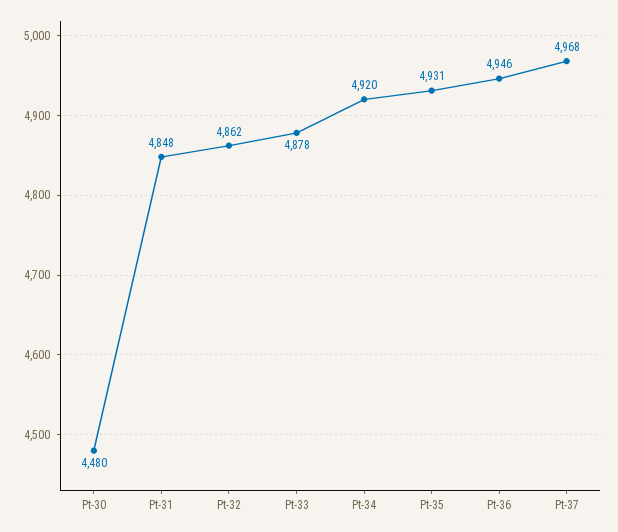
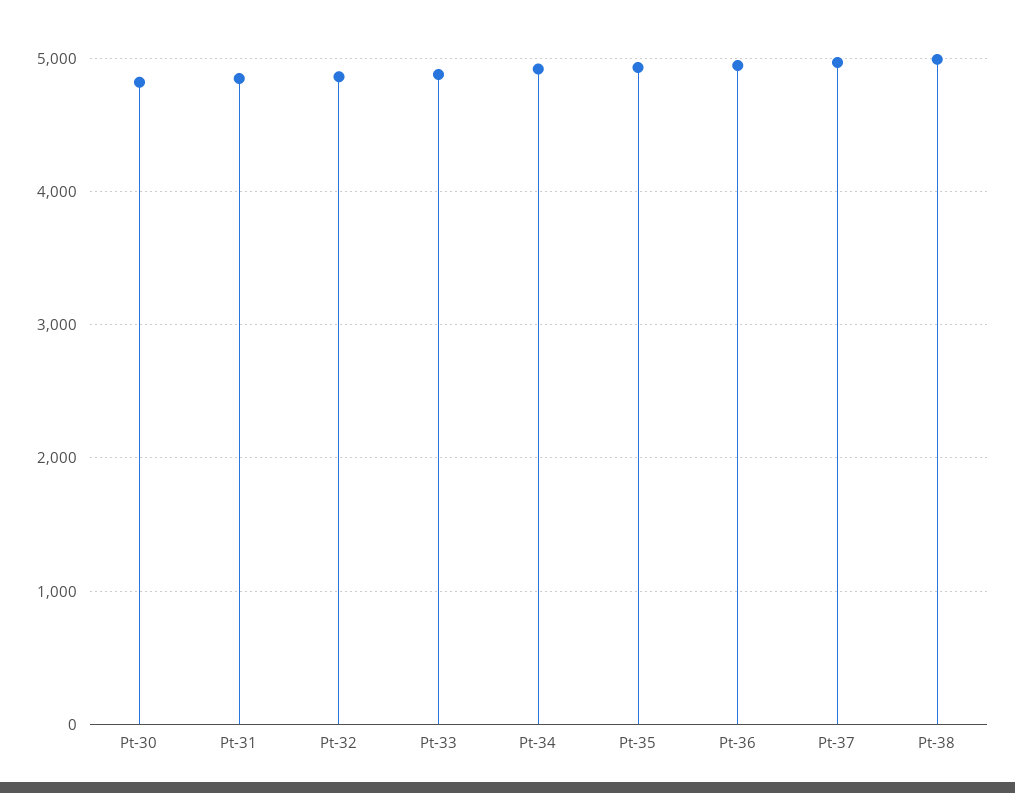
Pt-30: 4480 -> 4800
Pt-38: none -> 5000

